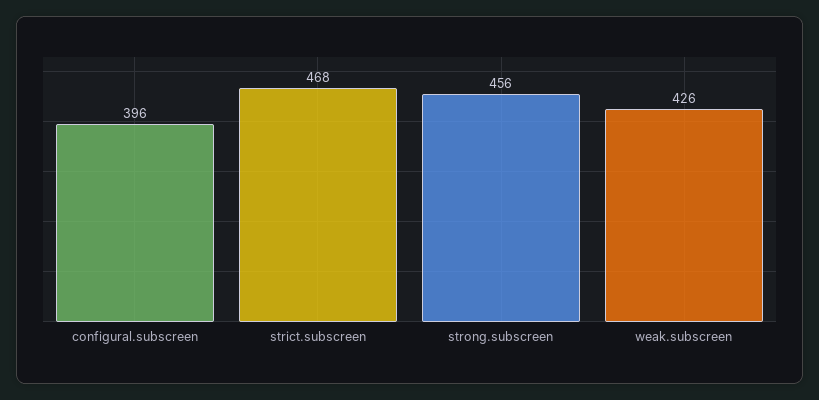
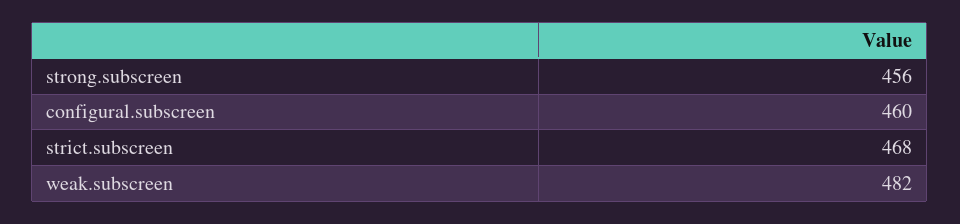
configural.subscreen: 396 -> 460
weak.subscreen: 426 -> 482

